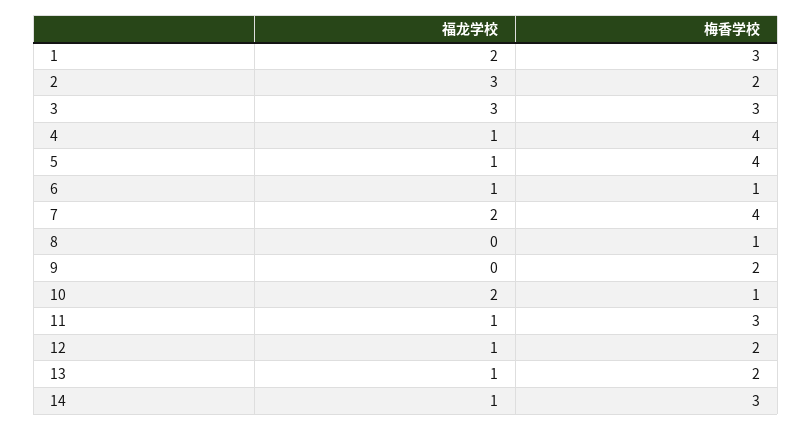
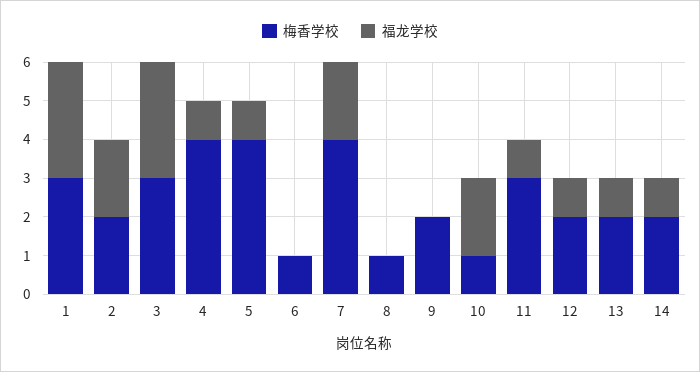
福龙学校, 1: 2 -> 3
福龙学校, 2: 3 -> 2
福龙学校, 6: 1 -> 0
梅香学校, 14: 3 -> 2

